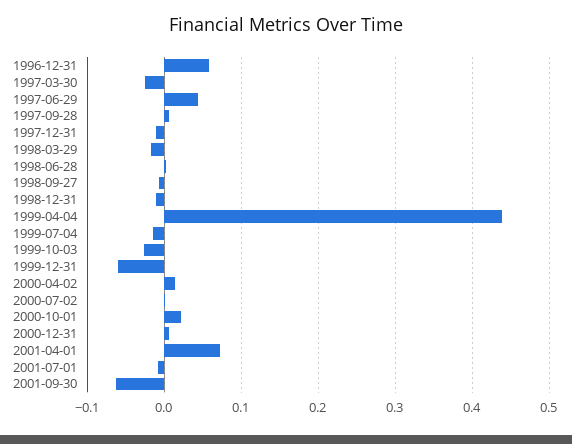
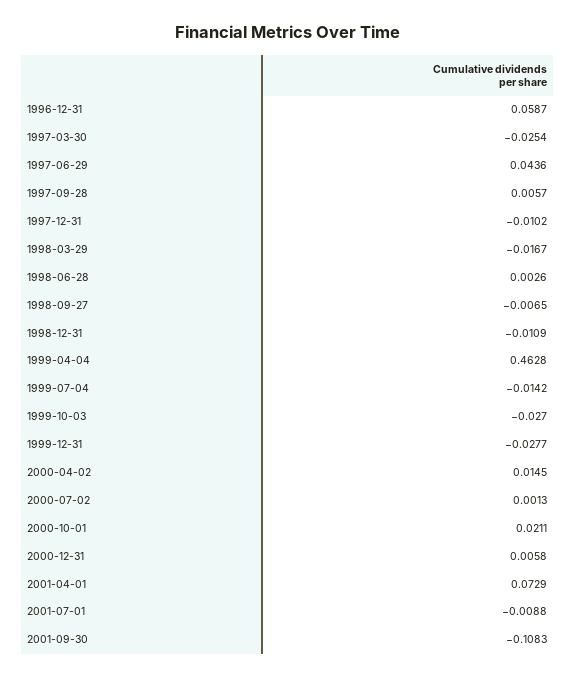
1999-04-04: 0.44 -> 0.4628
1999-12-31: -0.06 -> -0.0277
2001-09-30: -0.06 -> -0.1083

